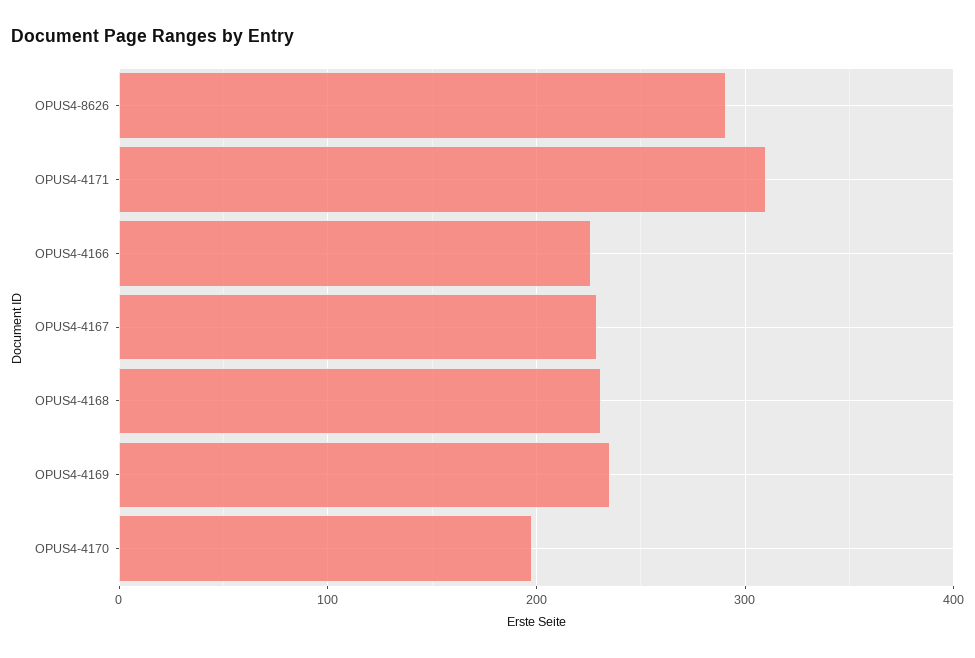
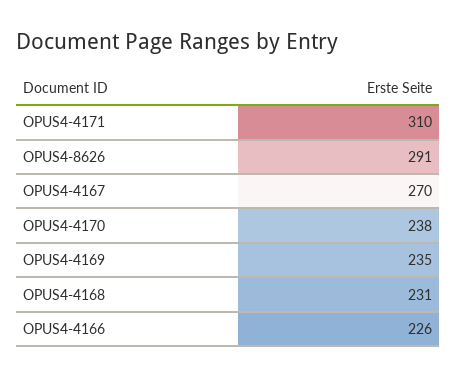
OPUS4-4167: 230 -> 270
OPUS4-4170: 200 -> 238

